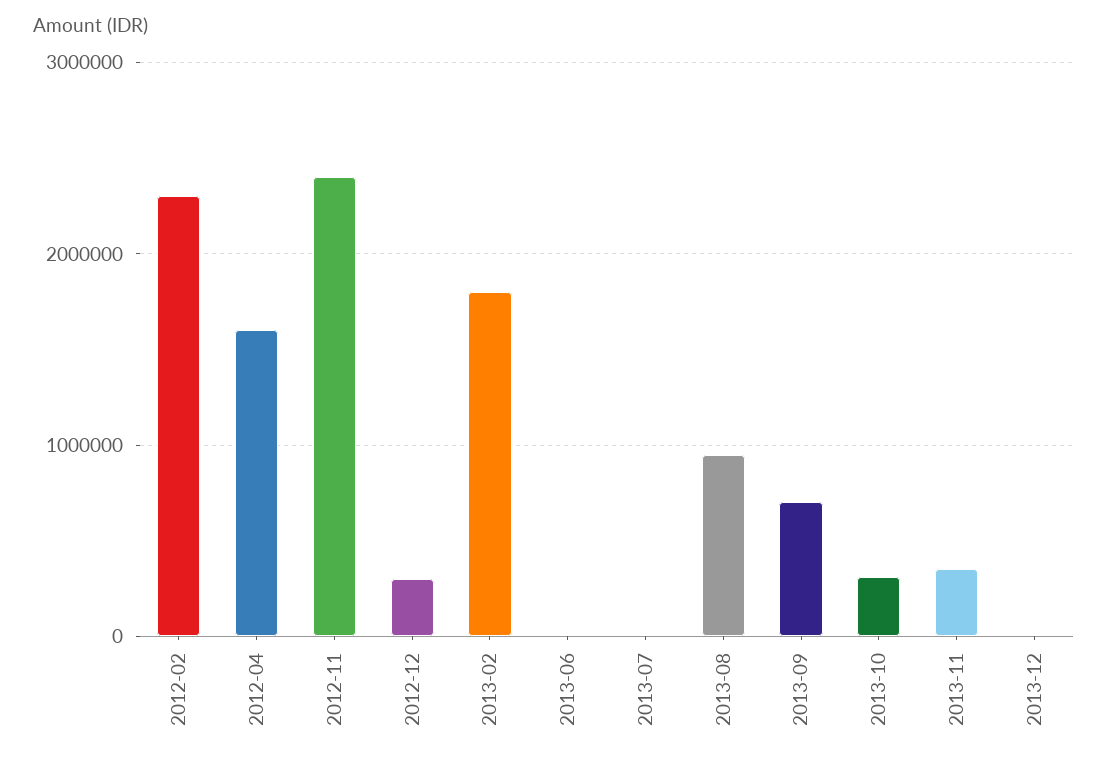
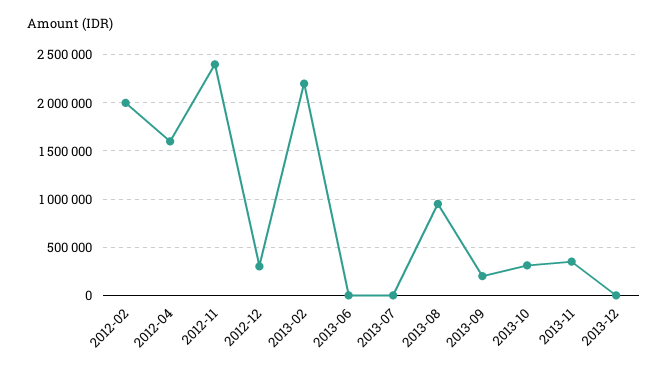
2012-02: 2300000 -> 2000000
2013-02: 1800000 -> 2200000
2013-09: 700000 -> 200000

